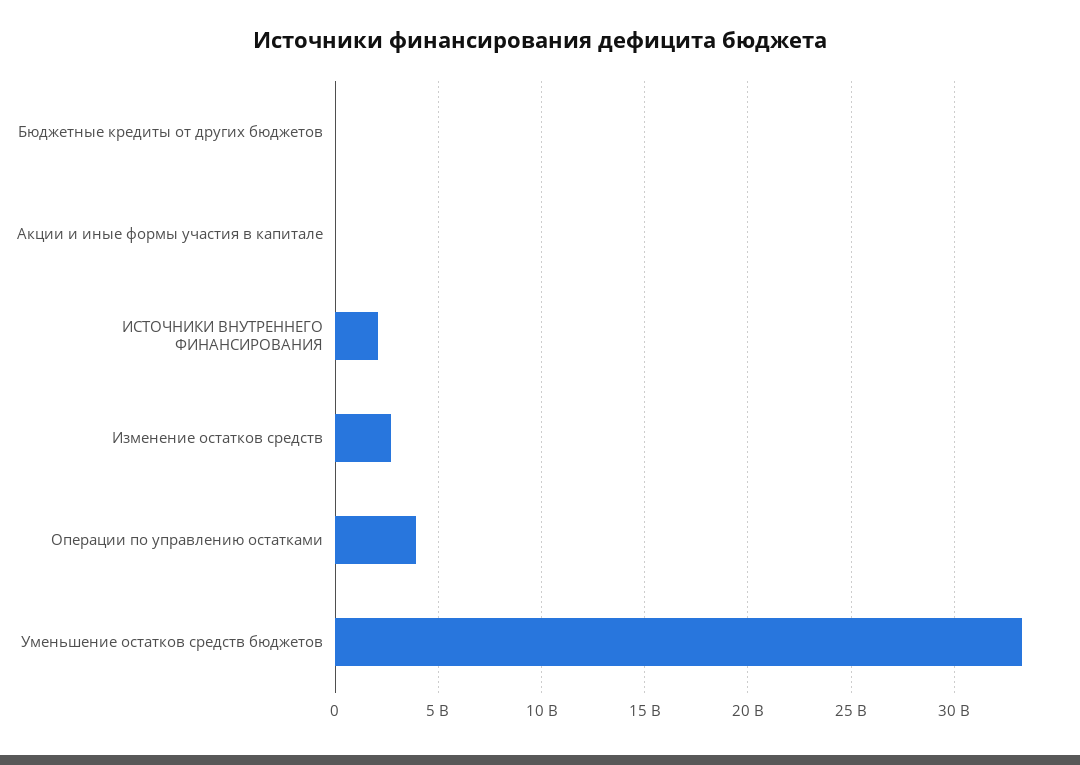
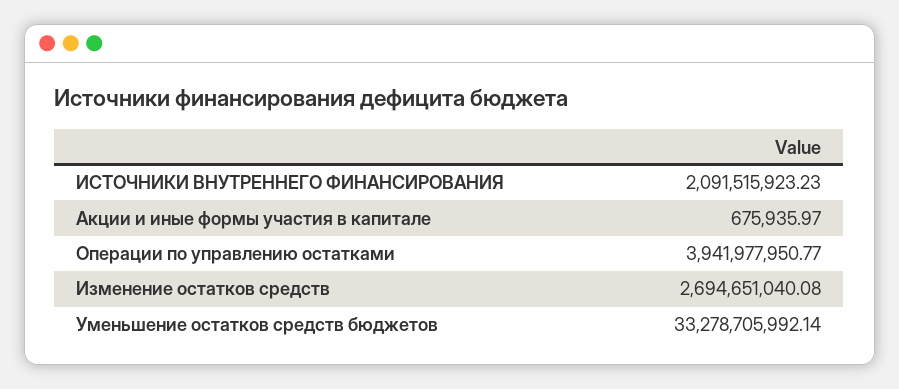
Бюджетные кредиты от других бюджетов: 0 -> none

